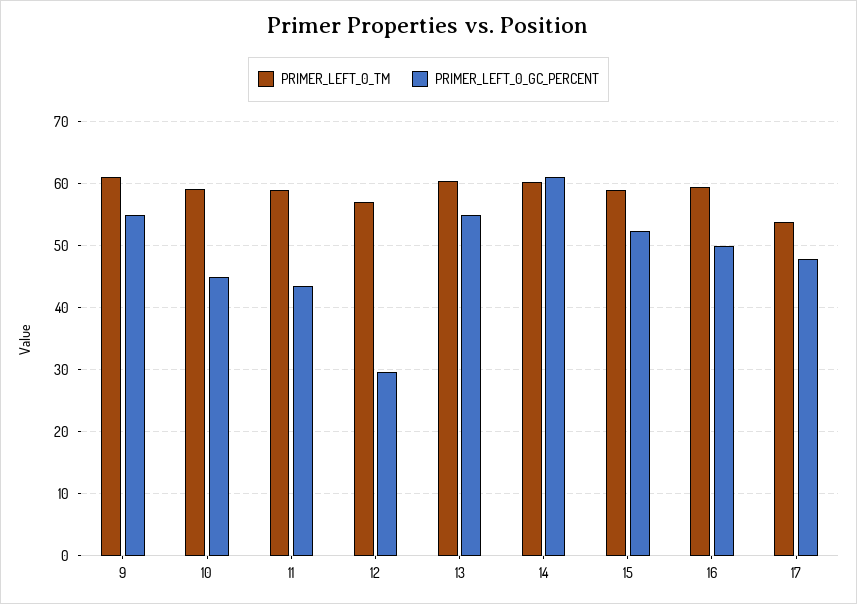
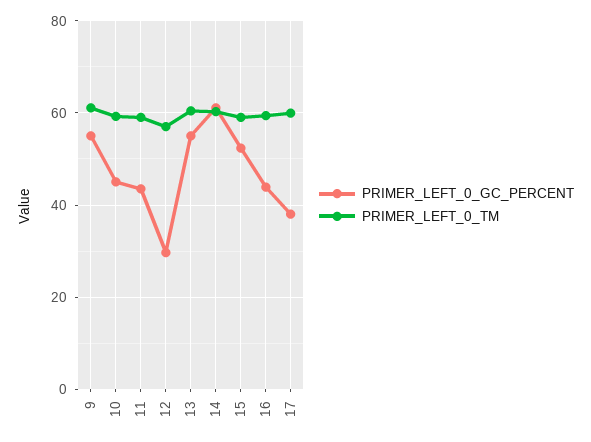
PRIMER_LEFT_0_GC_PERCENT, 16: 50 -> 44
PRIMER_LEFT_0_TM, 17: 54 -> 60
PRIMER_LEFT_0_GC_PERCENT, 17: 48 -> 38

